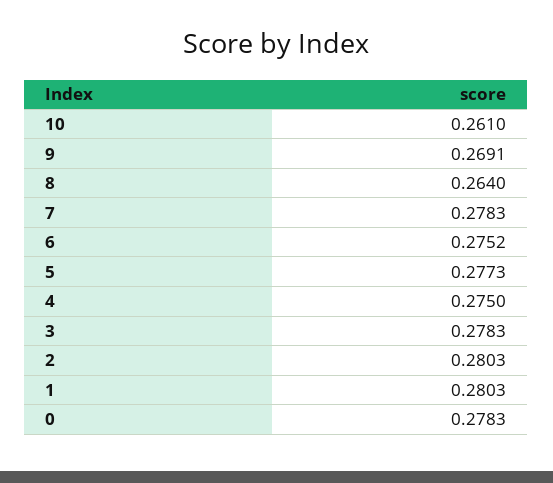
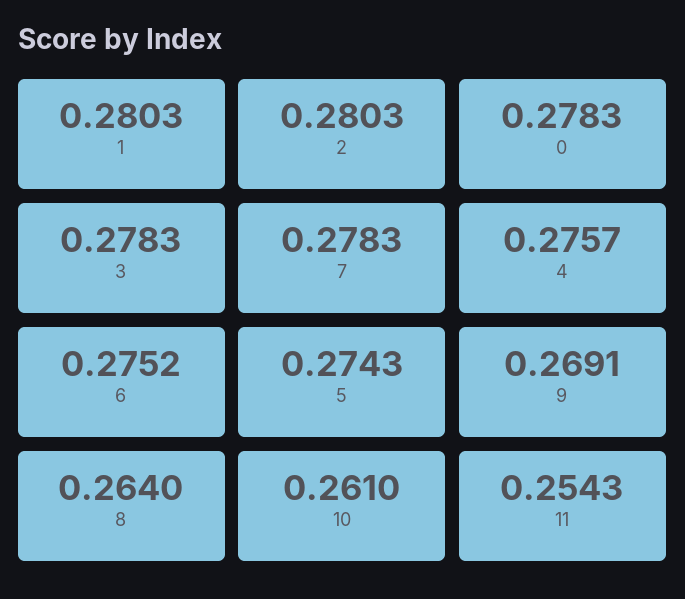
5: 0.2773 -> 0.2743
4: 0.275 -> 0.2757
11: none -> 0.2543

